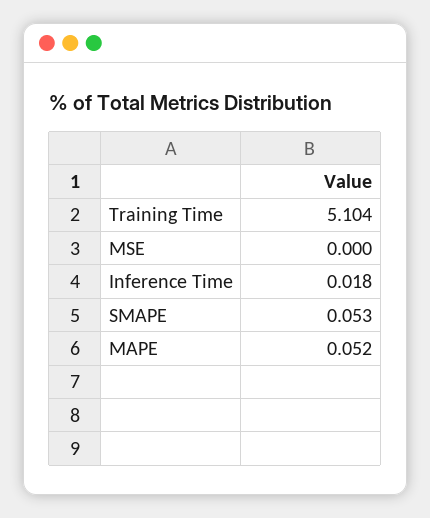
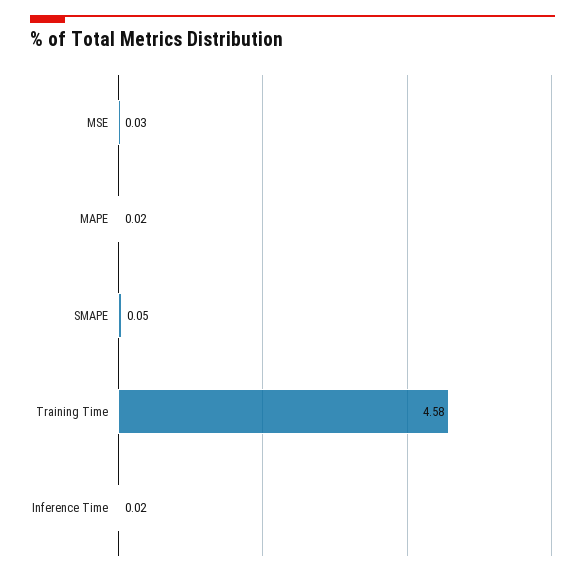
Training Time: 5.104 -> 4.58
MSE: 0 -> 0.03
MAPE: 0.052 -> 0.02

